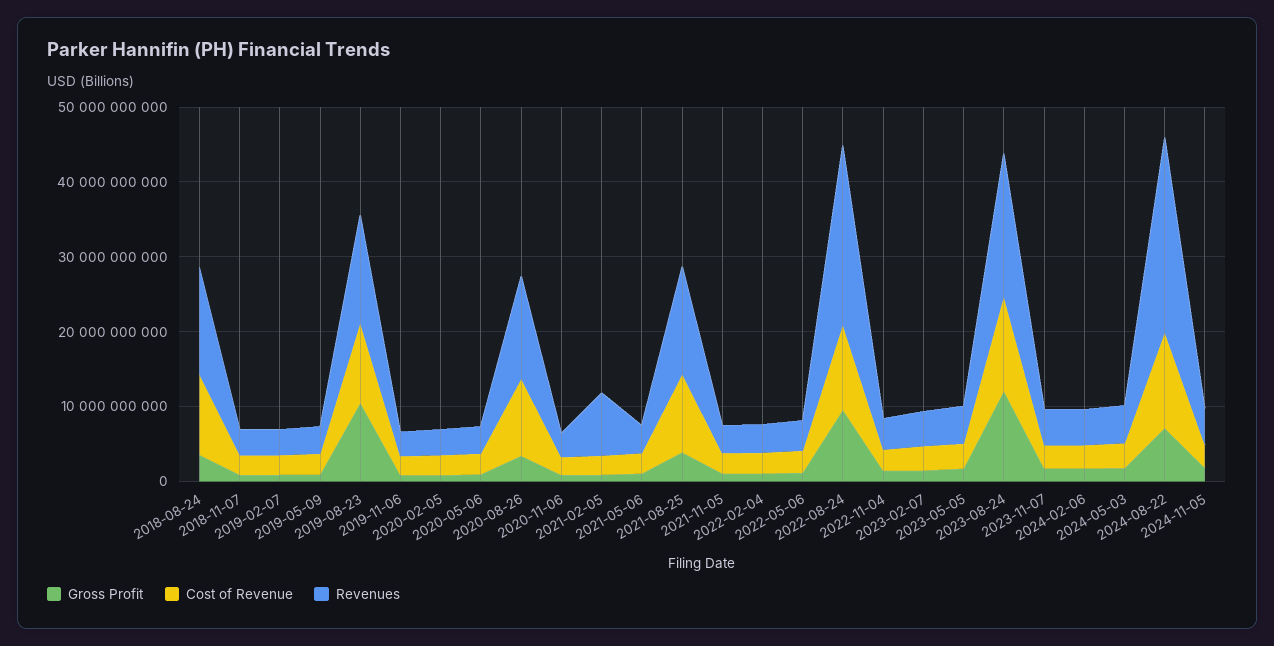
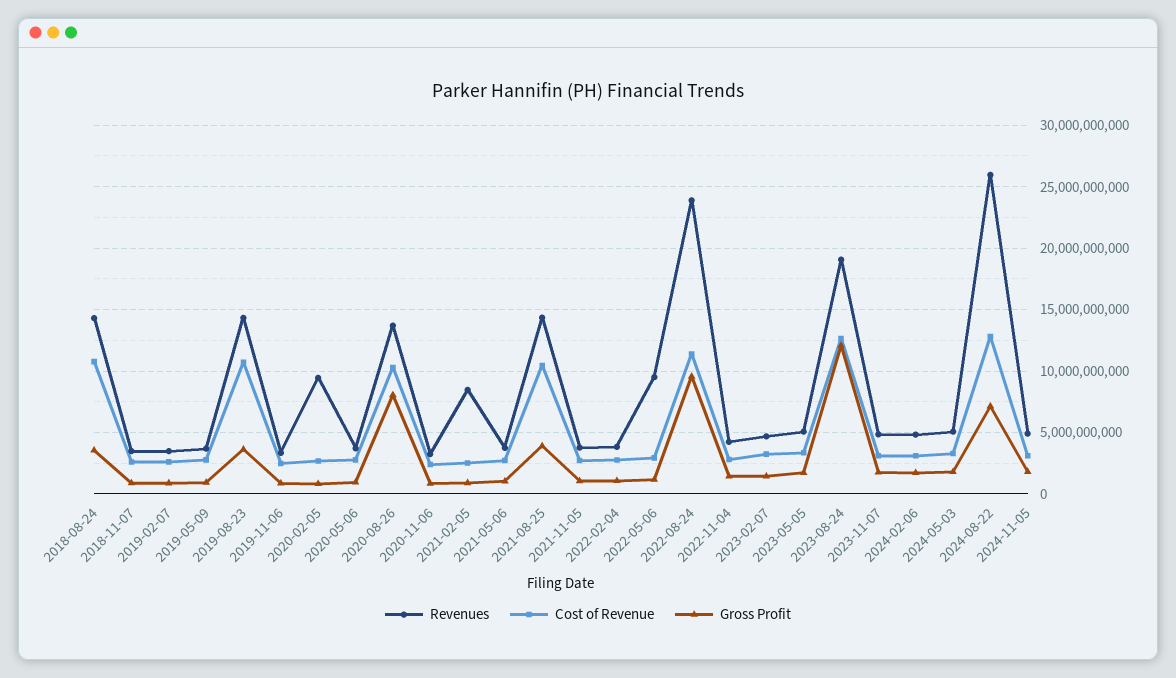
Gross Profit, 2019-08-23: 10000000000 -> 3500000000
Revenues, 2020-02-05: 4000000000 -> 9500000000
Gross Profit, 2020-08-26: 4000000000 -> 8000000000
Revenues, 2022-05-06: 4000000000 -> 9500000000

